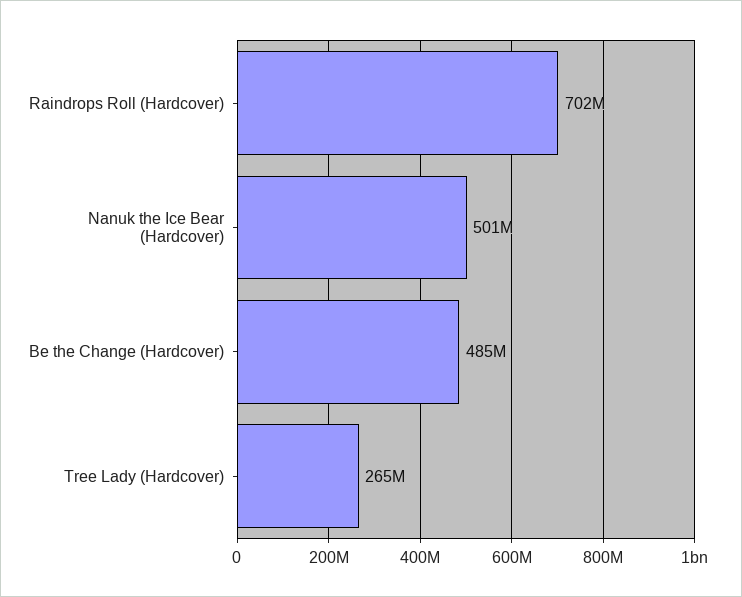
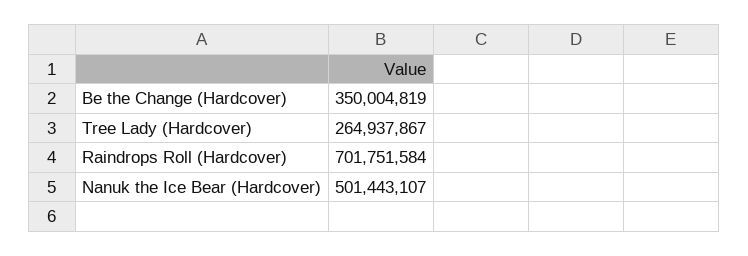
Be the Change (Hardcover): 485000000 -> 350004819

